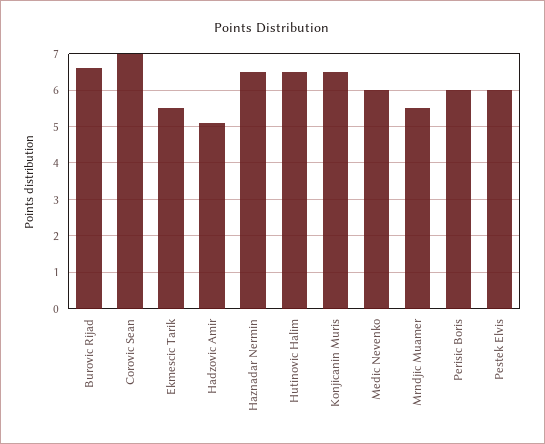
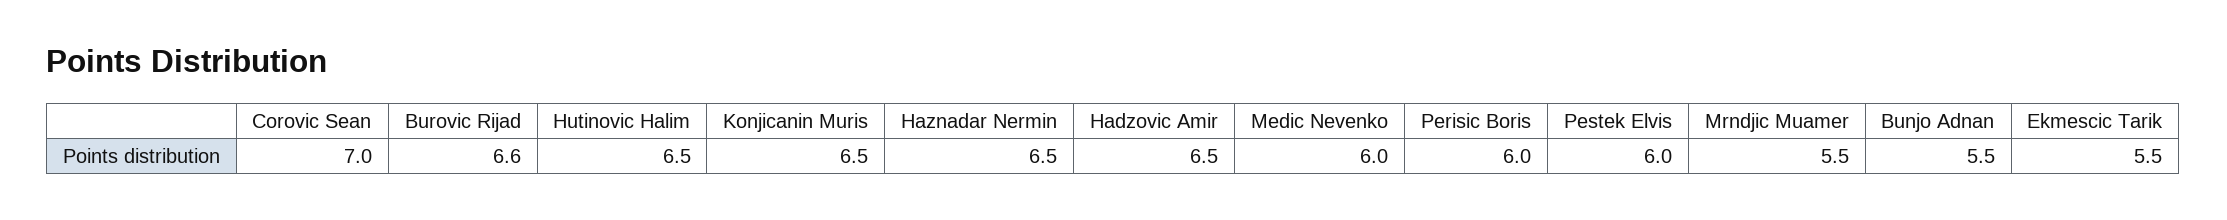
Hadzovic Amir: 5 -> 6.5
Bunjo Adnan: none -> 5.5

